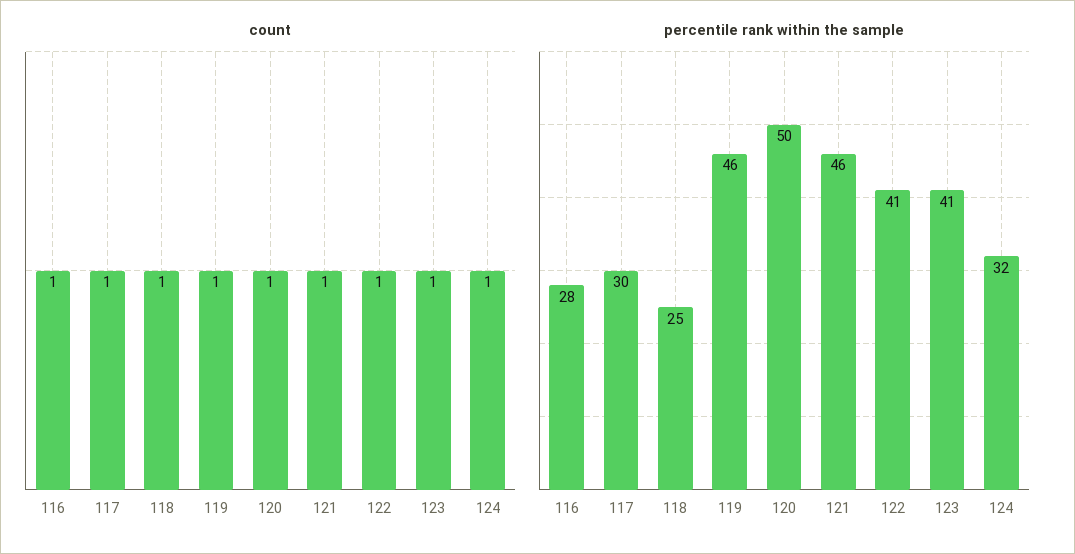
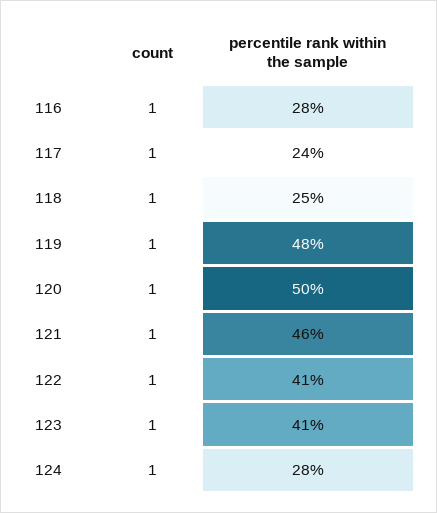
percentile rank within the sample, 117: 30 -> 24
percentile rank within the sample, 119: 46 -> 48
percentile rank within the sample, 124: 32 -> 28

